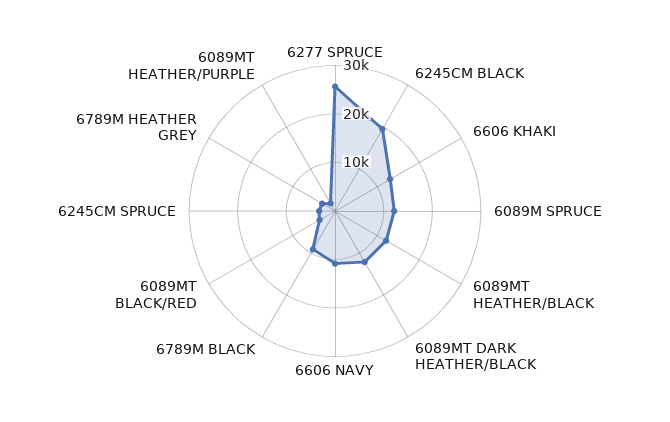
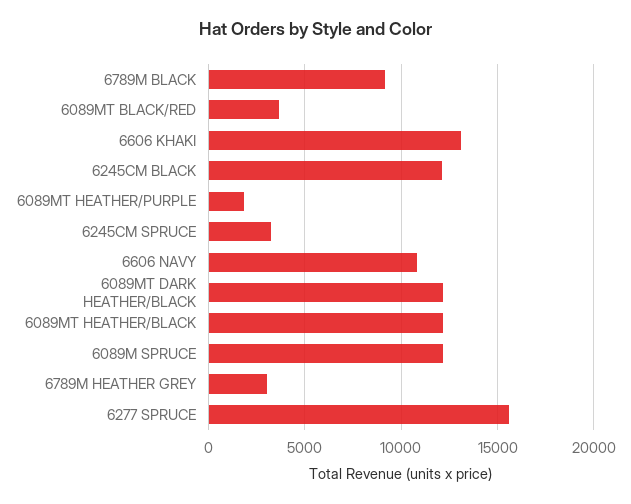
6277 SPRUCE: 26000 -> 15500
6245CM BLACK: 20000 -> 12000

